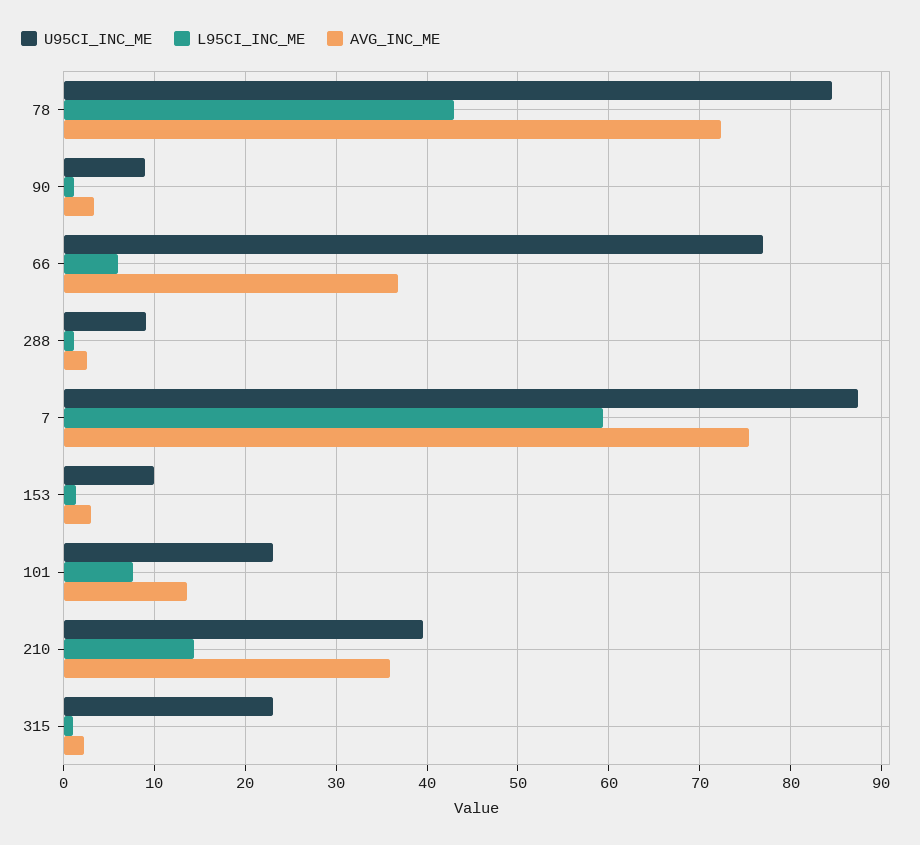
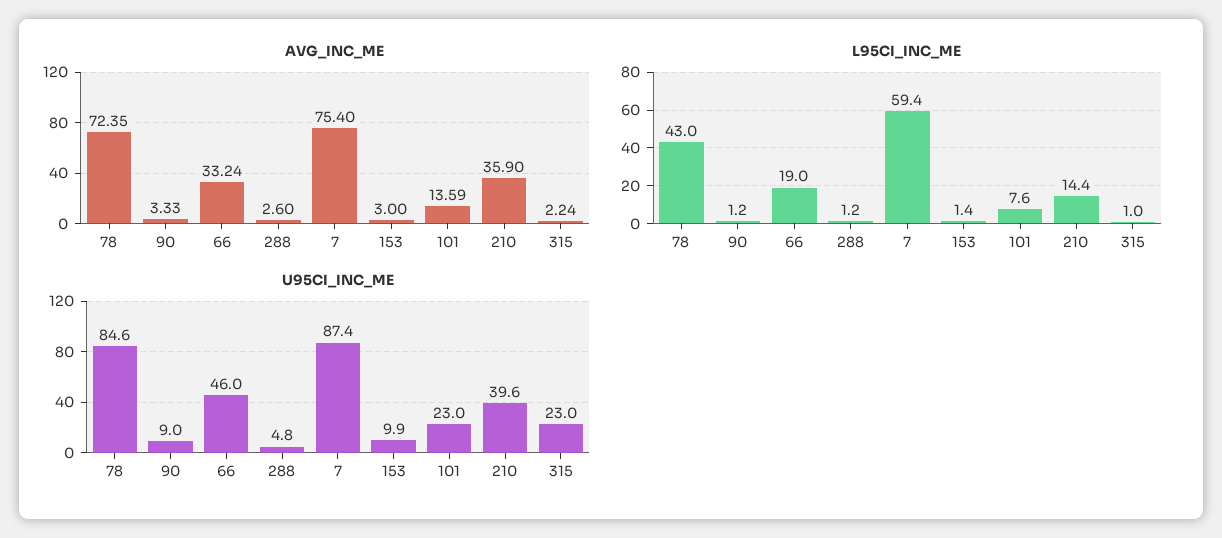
U95CI_INC_ME, 66: 77 -> 46
L95CI_INC_ME, 66: 6 -> 19
AVG_INC_ME, 66: 37 -> 33.24
U95CI_INC_ME, 288: 9 -> 4.8

